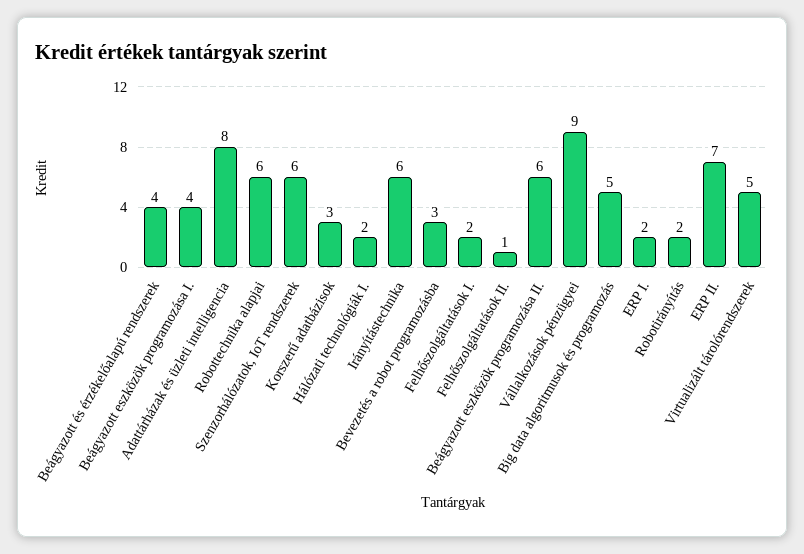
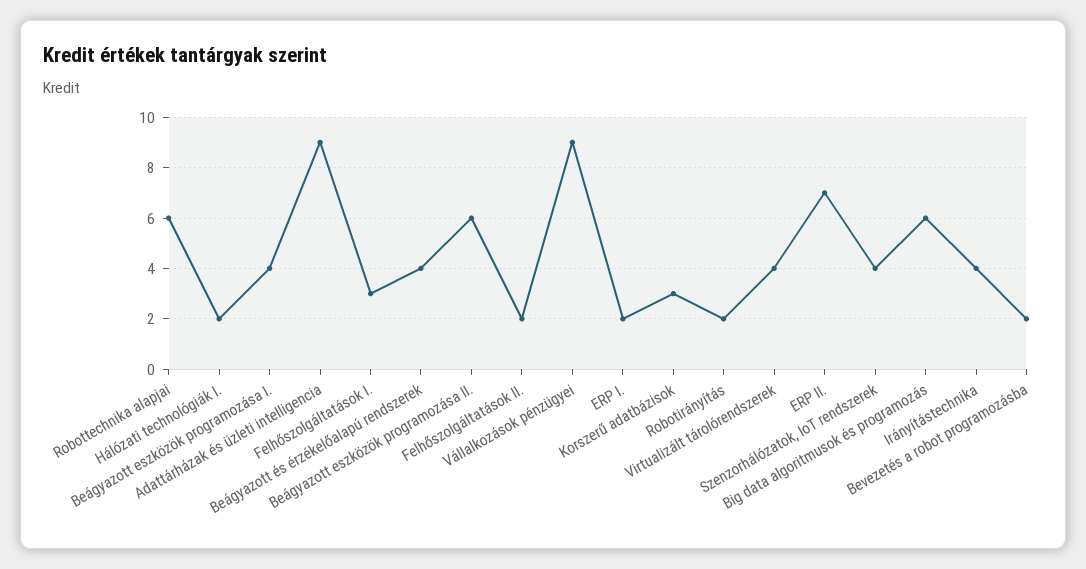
Adattárházak és üzleti intelligencia: 8 -> 9
Szenzorhálózatok, IoT rendszerek: 6 -> 4
Irányítástechnika: 6 -> 4
Bevezetés a robot programozásba: 3 -> 2
Felhőszolgáltatások I.: 2 -> 3
Felhőszolgáltatások II.: 1 -> 2
Big data algoritmusok és programozás: 5 -> 6
Virtualizált tárolórendszerek: 5 -> 4

